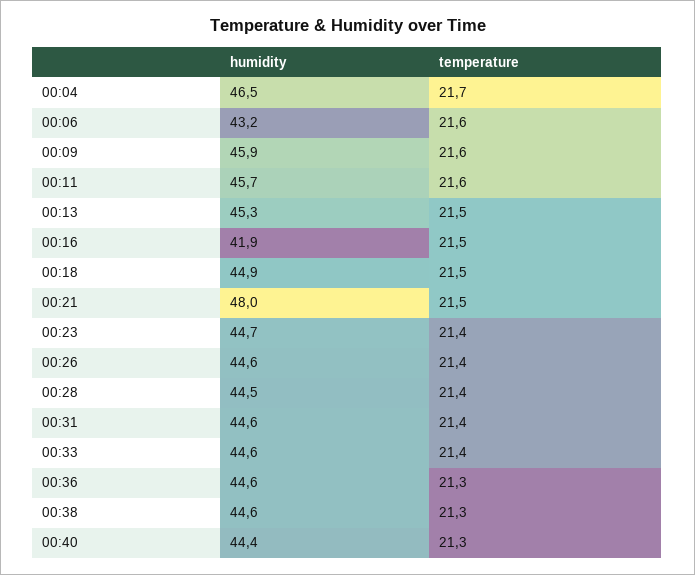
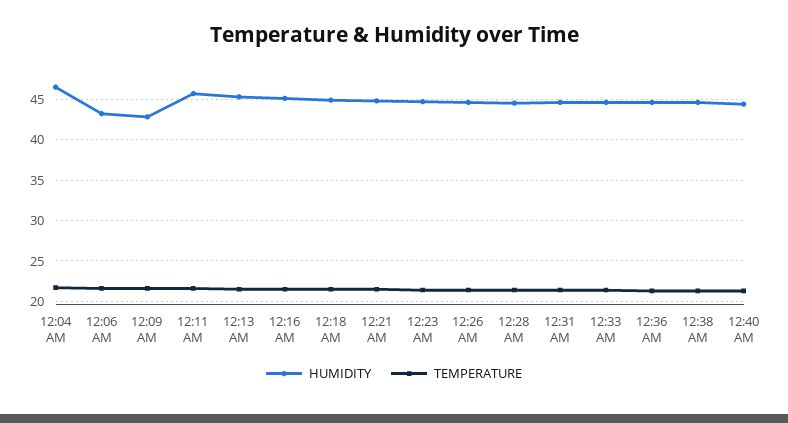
humidity, 00:09: 45.9 -> 43
humidity, 00:16: 41.9 -> 45
humidity, 00:21: 48 -> 45

